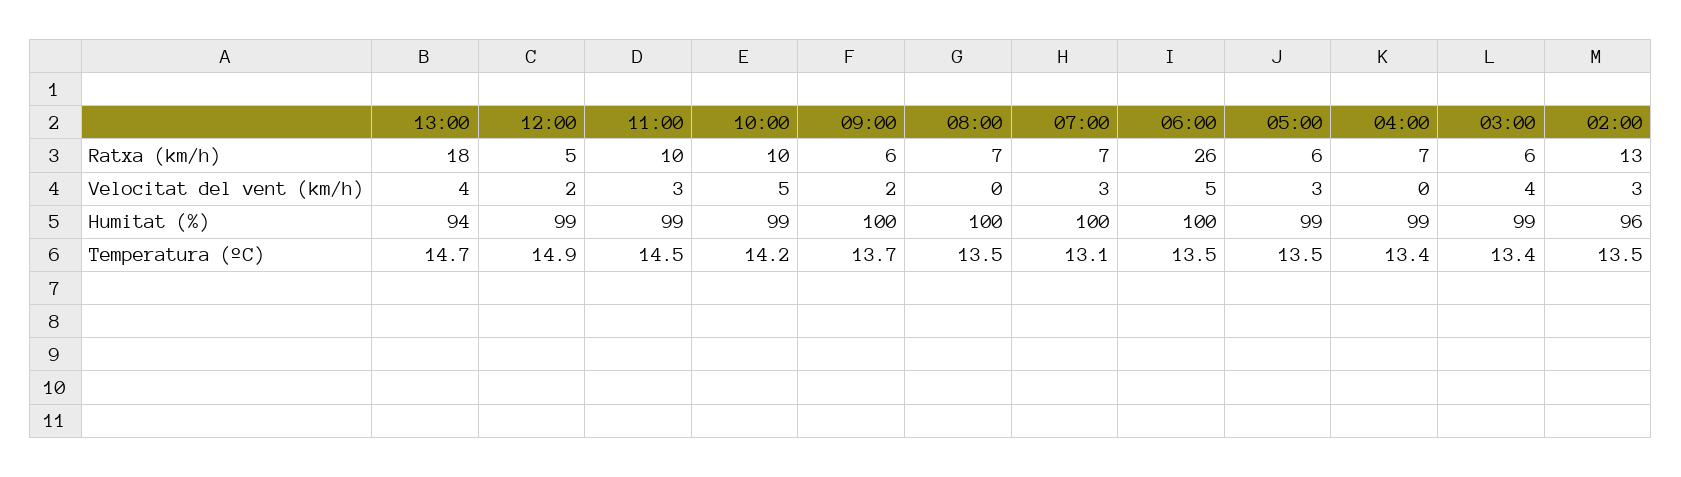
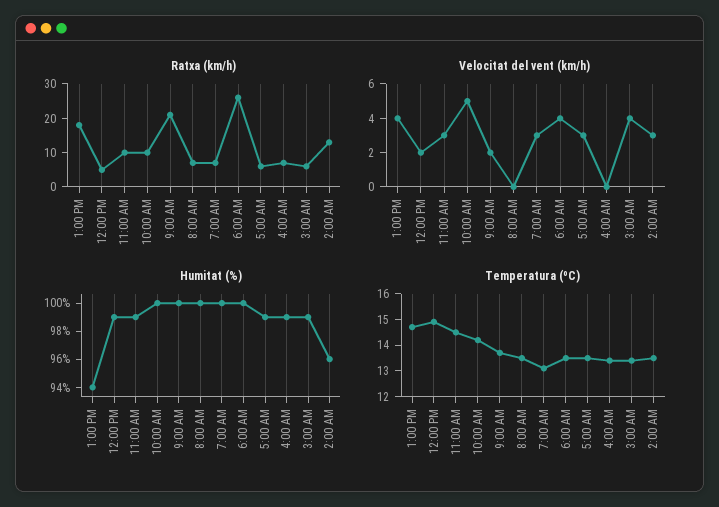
Ratxa (km/h), 09:00: 6 -> 20
Velocitat del vent (km/h), 06:00: 5 -> 4
Humitat (%), 10:00: 99 -> 100

